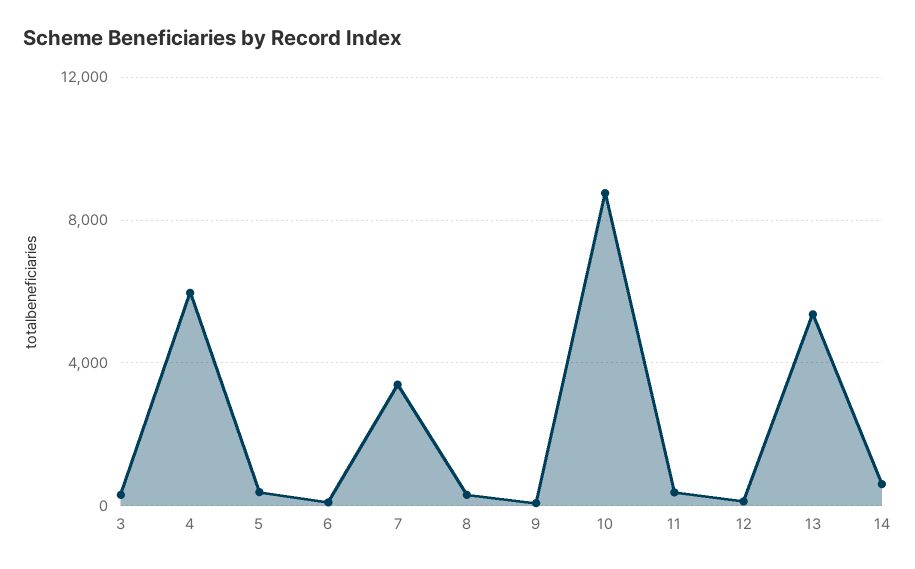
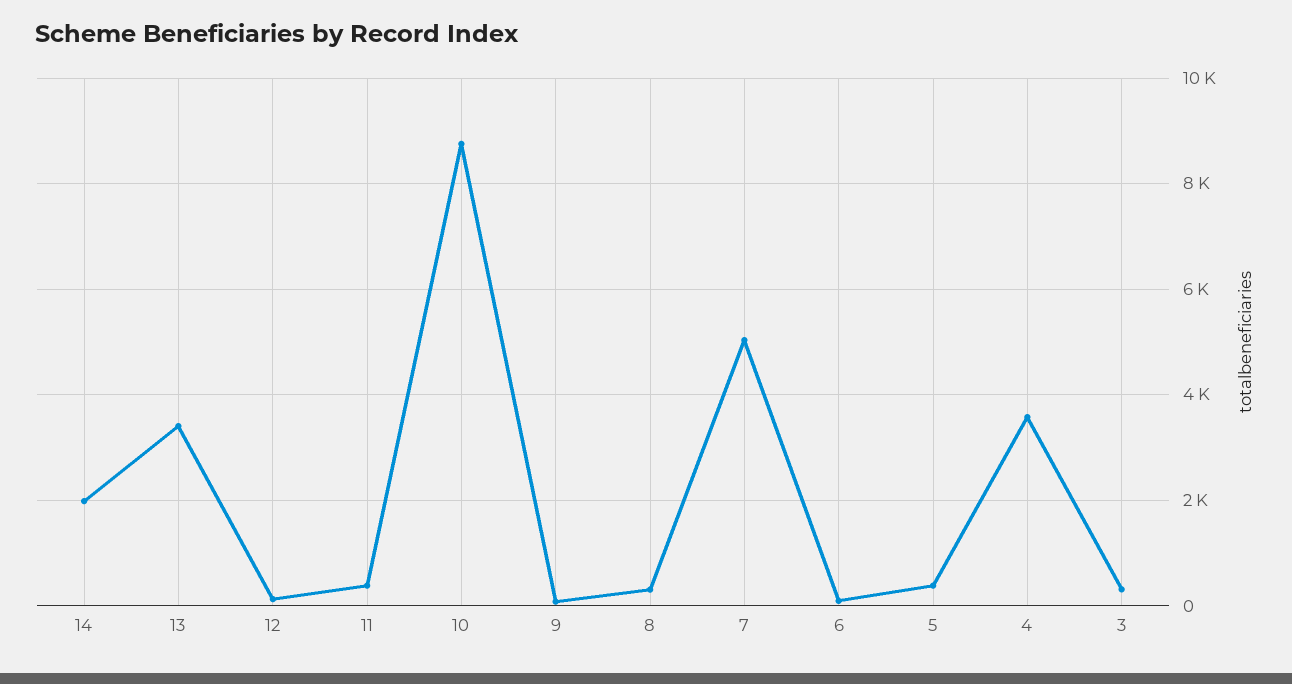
4: 6000 -> 3600
7: 3500 -> 5000
13: 5500 -> 3400
14: 500 -> 2000

